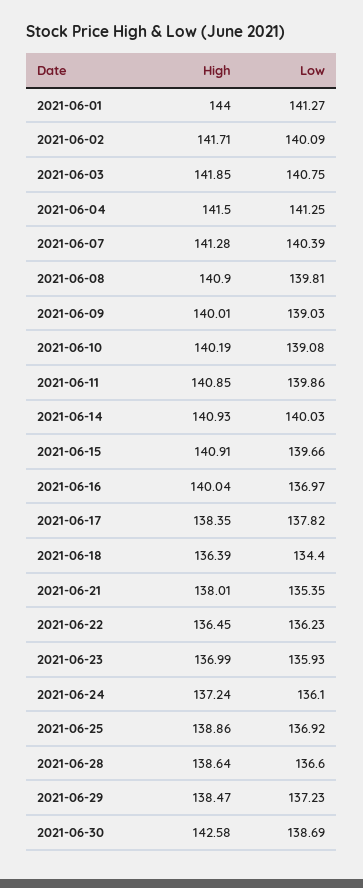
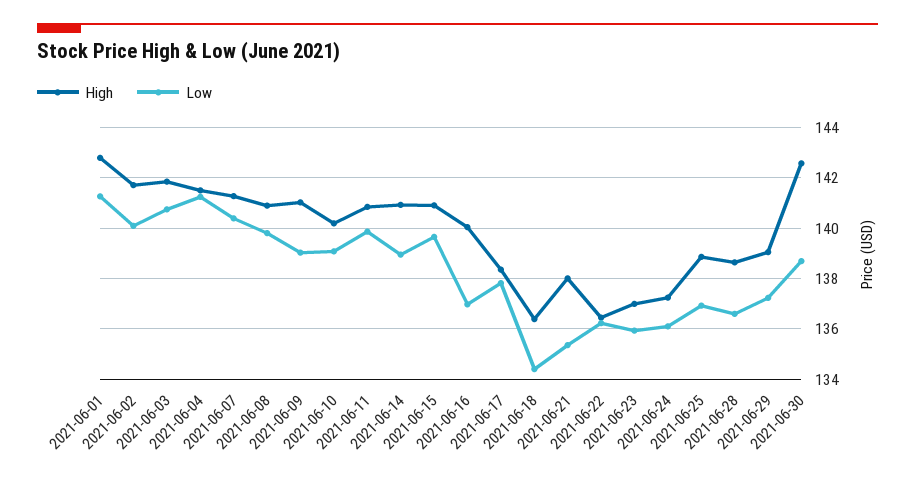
High, 2021-06-01: 144 -> 142.75
High, 2021-06-09: 140.01 -> 141
Low, 2021-06-14: 140.03 -> 139
High, 2021-06-29: 138.47 -> 139

